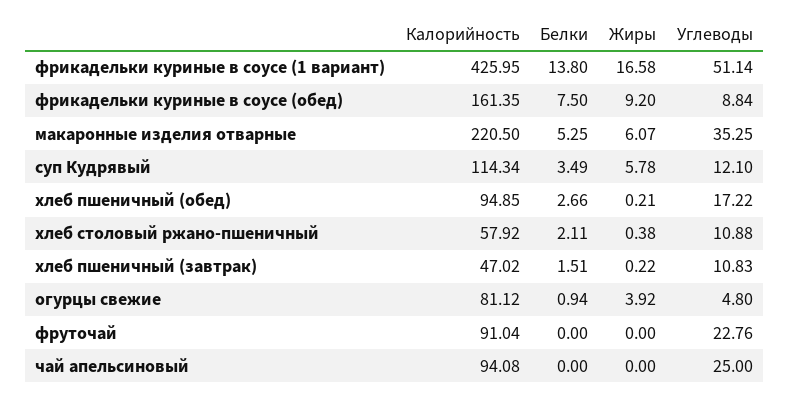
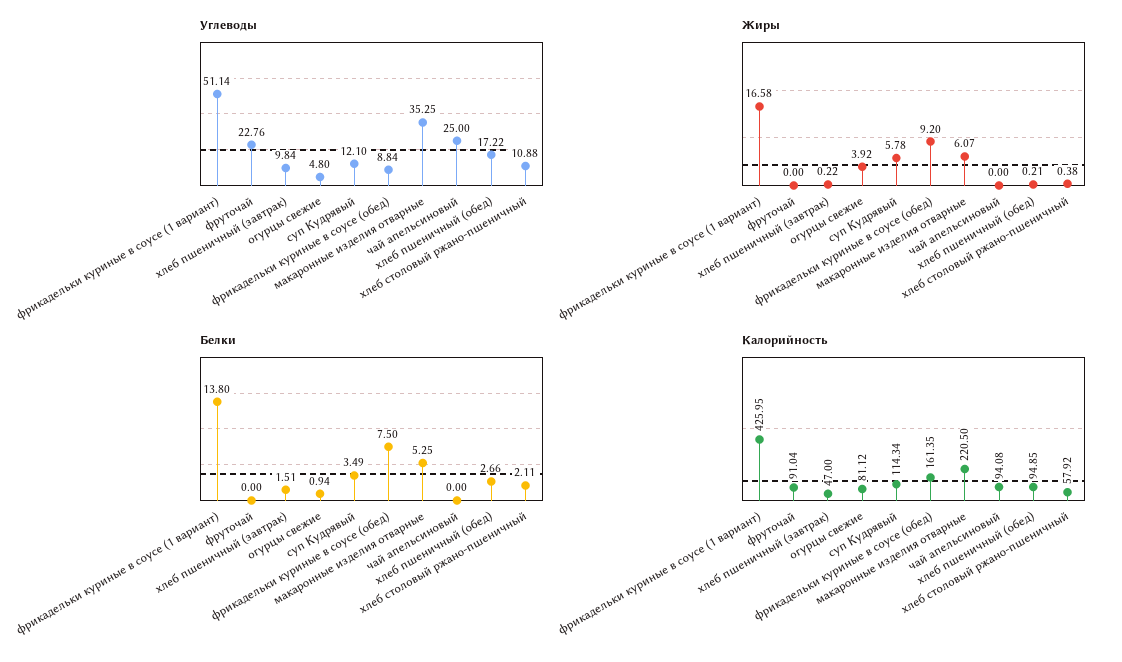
Калорийность, хлеб пшеничный (завтрак): 47.02 -> 47
Углеводы, хлеб пшеничный (завтрак): 10.83 -> 9.84

